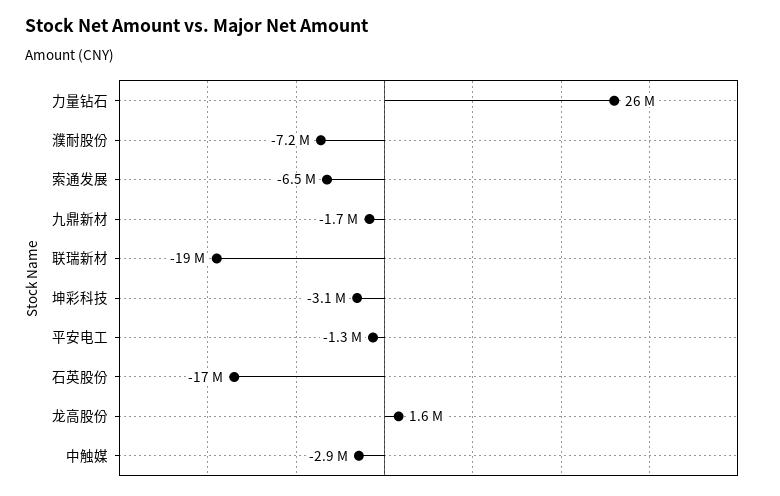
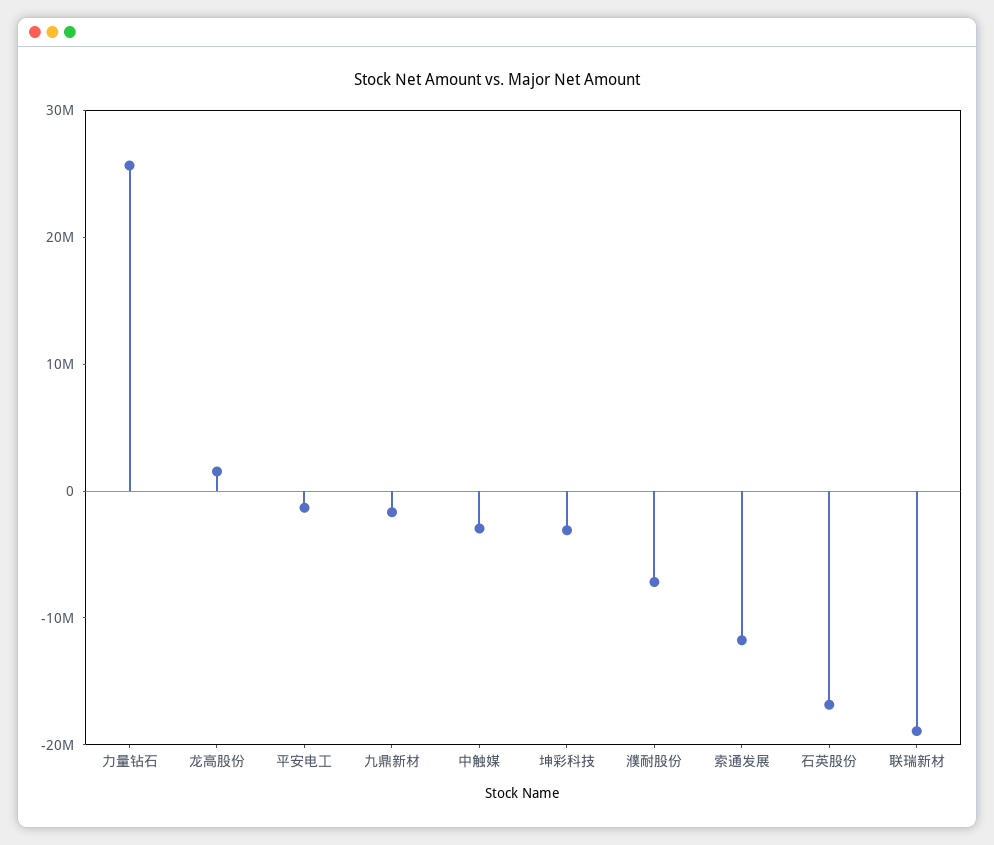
索通发展: -6500000 -> -12000000

